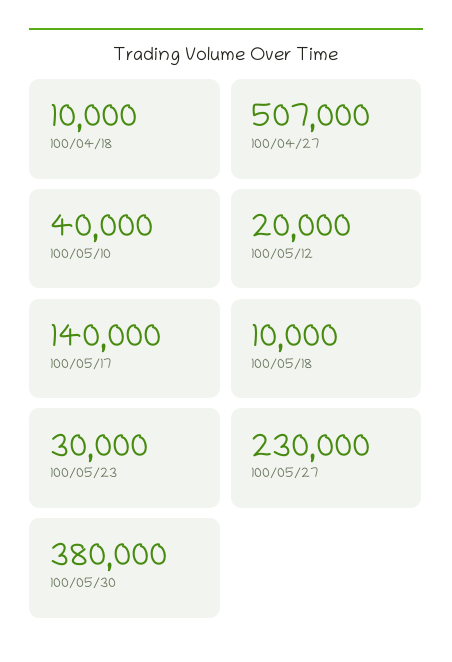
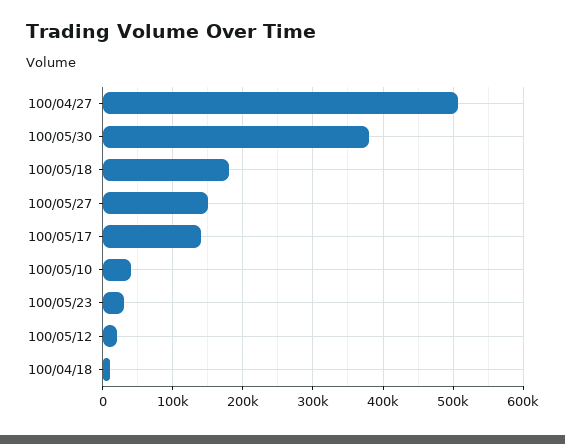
100/05/18: 10000 -> 180000
100/05/27: 230000 -> 150000

